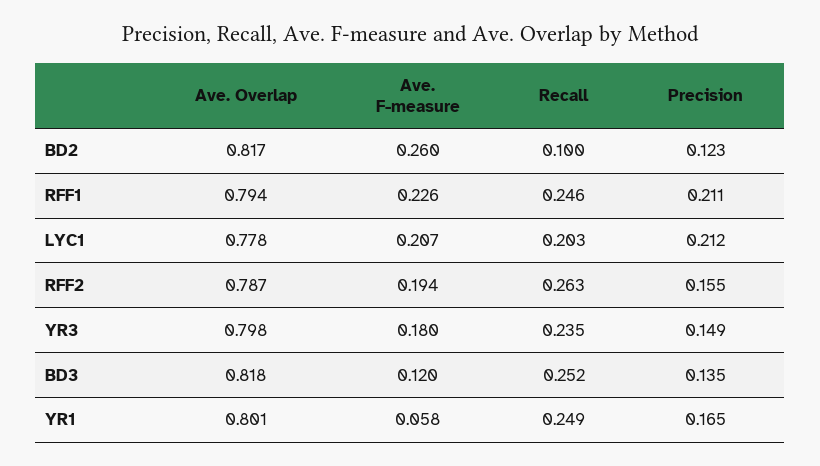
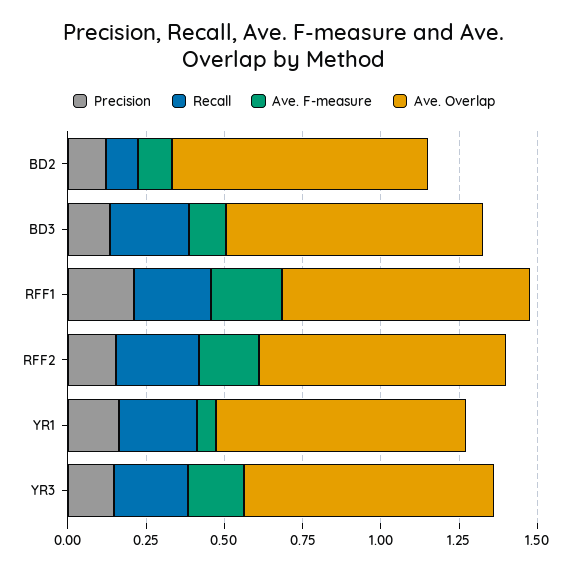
Ave. F-measure, BD2: 0.26 -> 0.1
Ave. Overlap, LYC1: 0.778 -> none
Ave. F-measure, LYC1: 0.207 -> none
Recall, LYC1: 0.203 -> none
Precision, LYC1: 0.212 -> none

